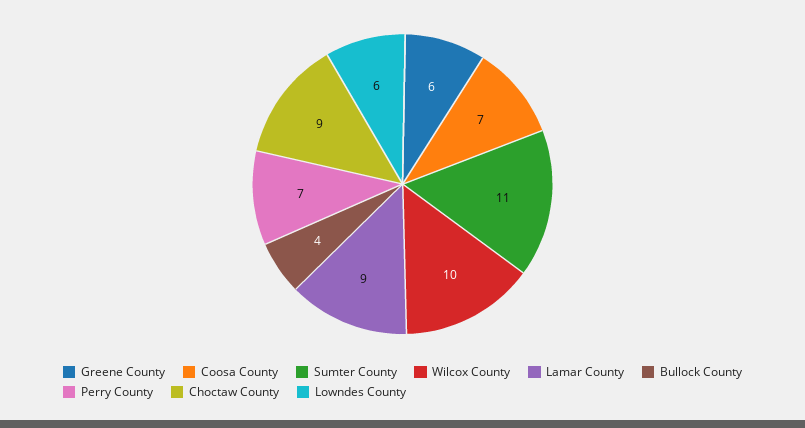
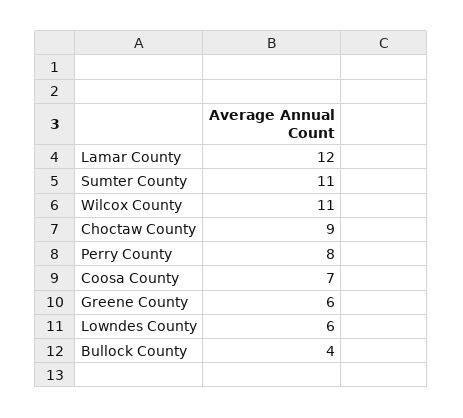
Wilcox County: 10 -> 11
Lamar County: 9 -> 12
Perry County: 7 -> 8

